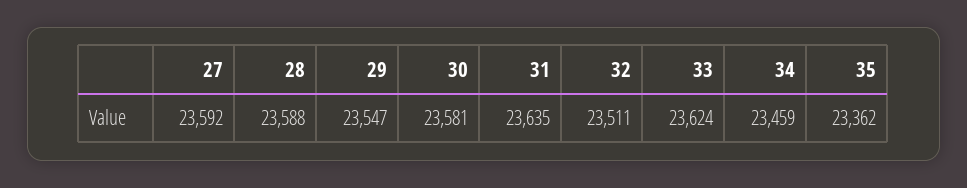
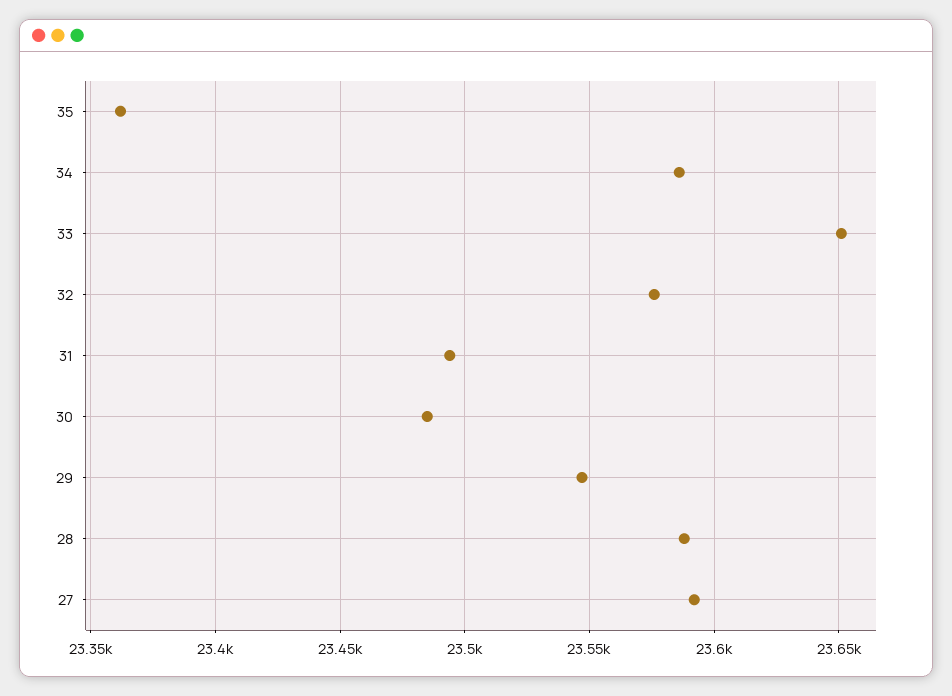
30: 23581 -> 23485
31: 23635 -> 23495
32: 23511 -> 23575
33: 23624 -> 23650
34: 23459 -> 23585

